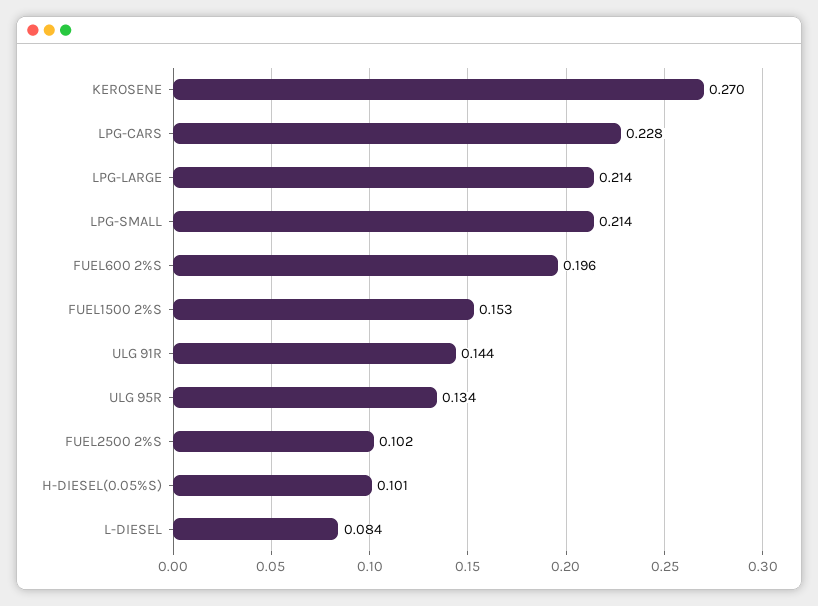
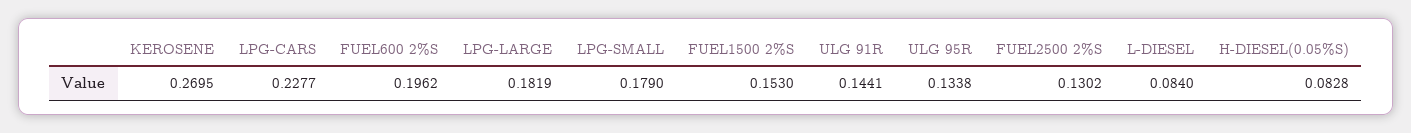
LPG-LARGE: 0.214 -> 0.1819
LPG-SMALL: 0.214 -> 0.179
FUEL2500 2%S: 0.102 -> 0.1302
H-DIESEL(0.05%S): 0.101 -> 0.0828

